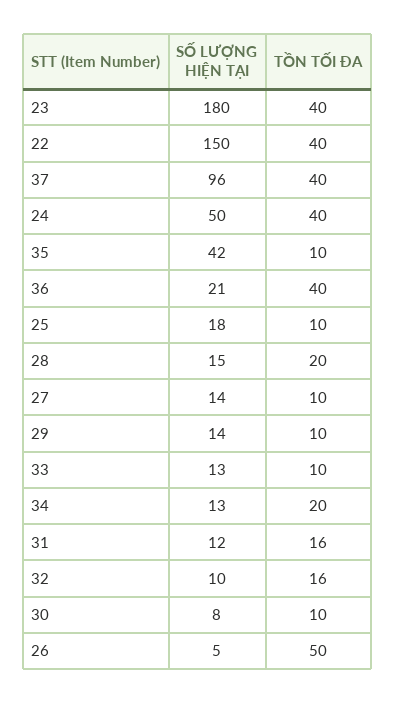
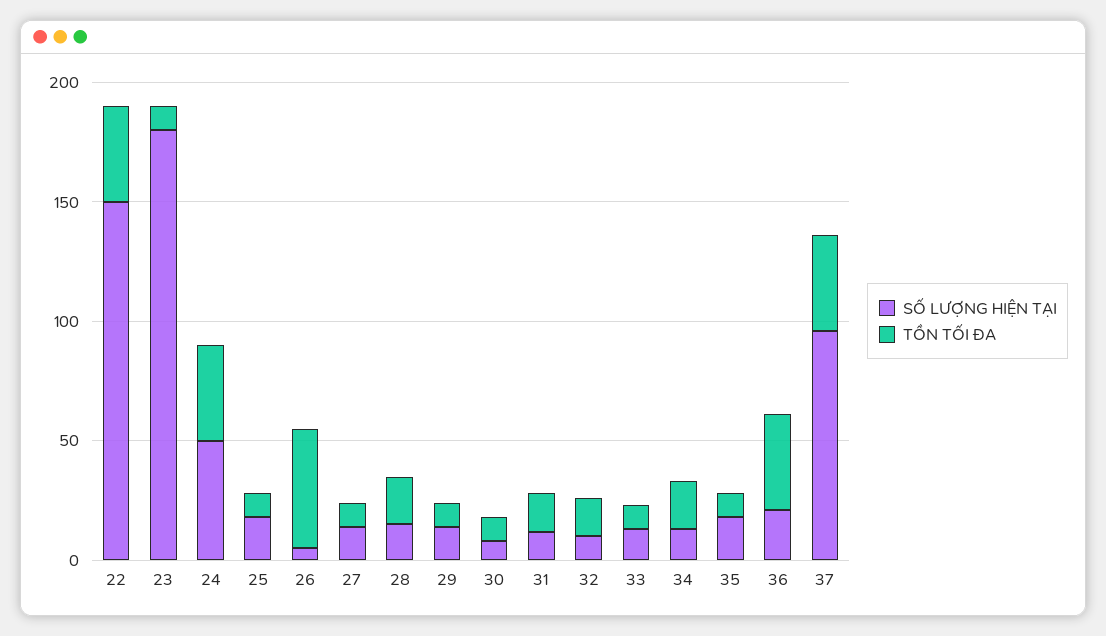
TỒN TỐI ĐA, 23: 40 -> 10
SỐ LƯỢNG HIỆN TẠI, 35: 42 -> 20

